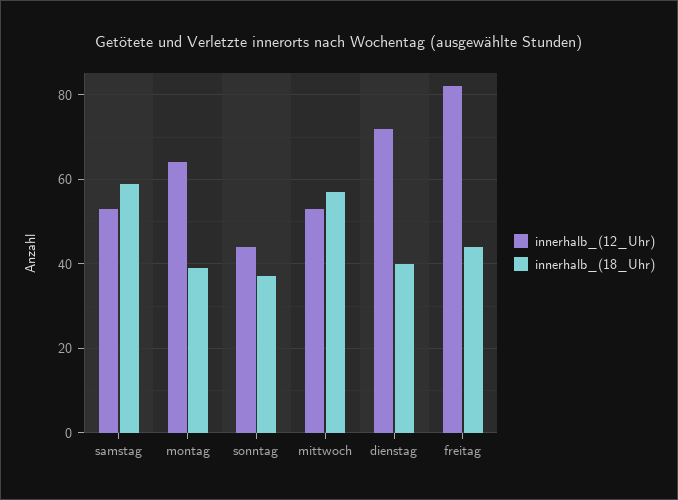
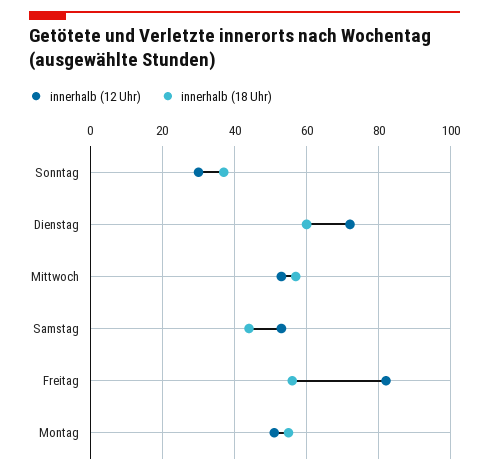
innerhalb_(18_Uhr), samstag: 60 -> 45
innerhalb_(12_Uhr), montag: 65 -> 50
innerhalb_(18_Uhr), montag: 40 -> 55
innerhalb_(12_Uhr), sonntag: 45 -> 30
innerhalb_(18_Uhr), dienstag: 40 -> 60
innerhalb_(18_Uhr), freitag: 45 -> 55

